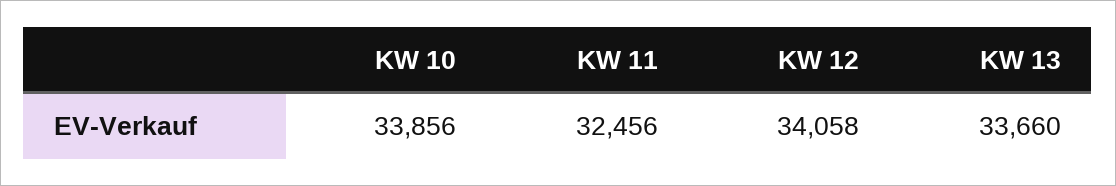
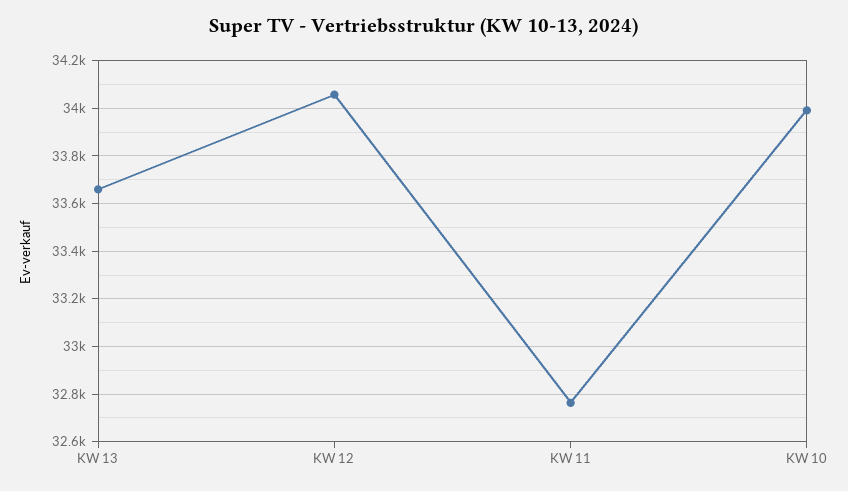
KW 10: 33856 -> 34000
KW 11: 32456 -> 32750

